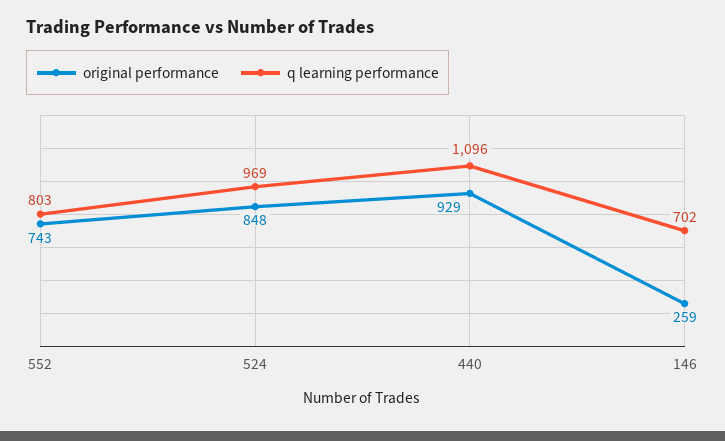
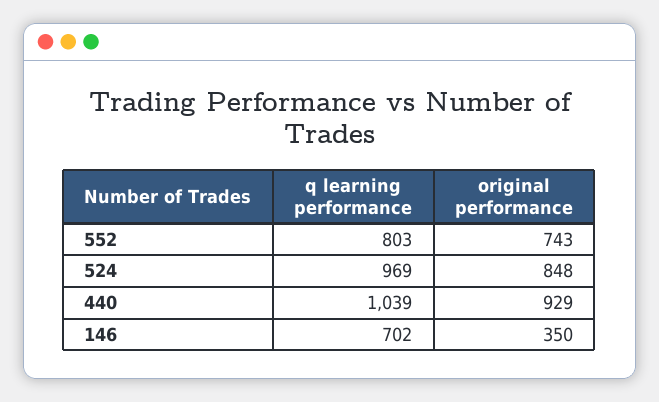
q learning performance, 440: 1096 -> 1039
original performance, 146: 259 -> 350

